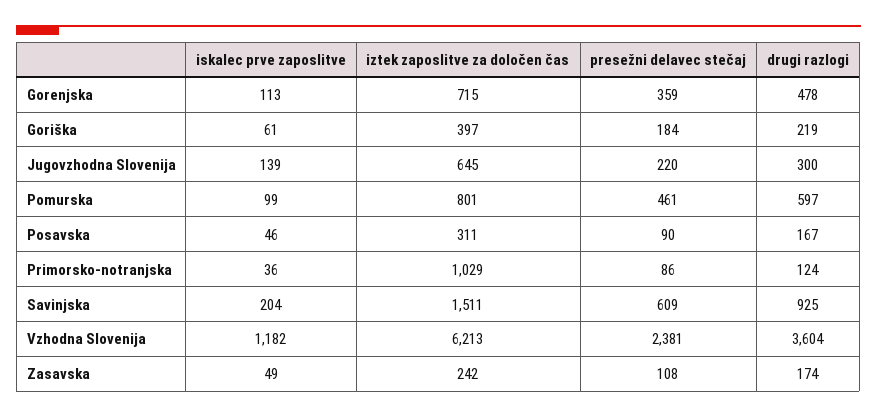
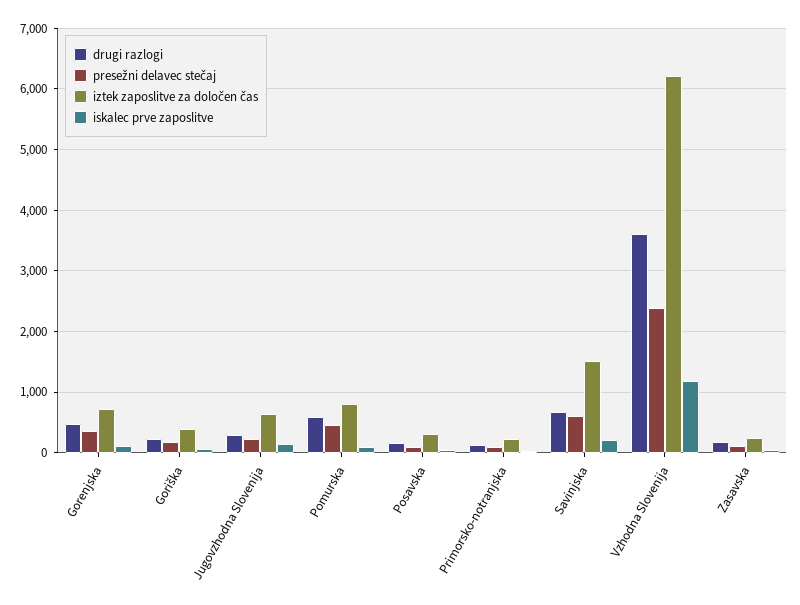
iztek zaposlitve za določen čas, Primorsko-notranjska: 1029 -> 200
drugi razlogi, Savinjska: 925 -> 700

